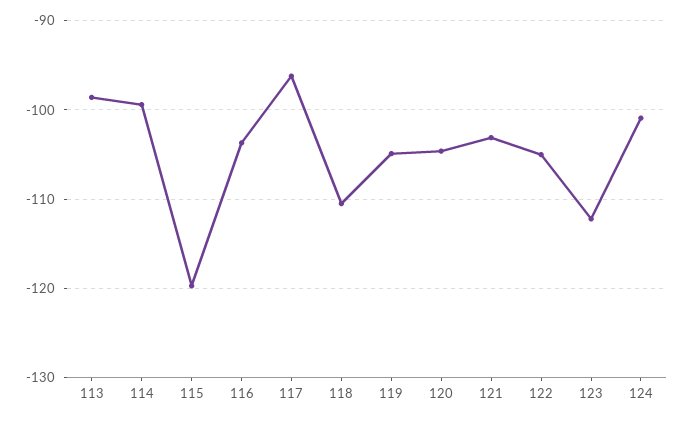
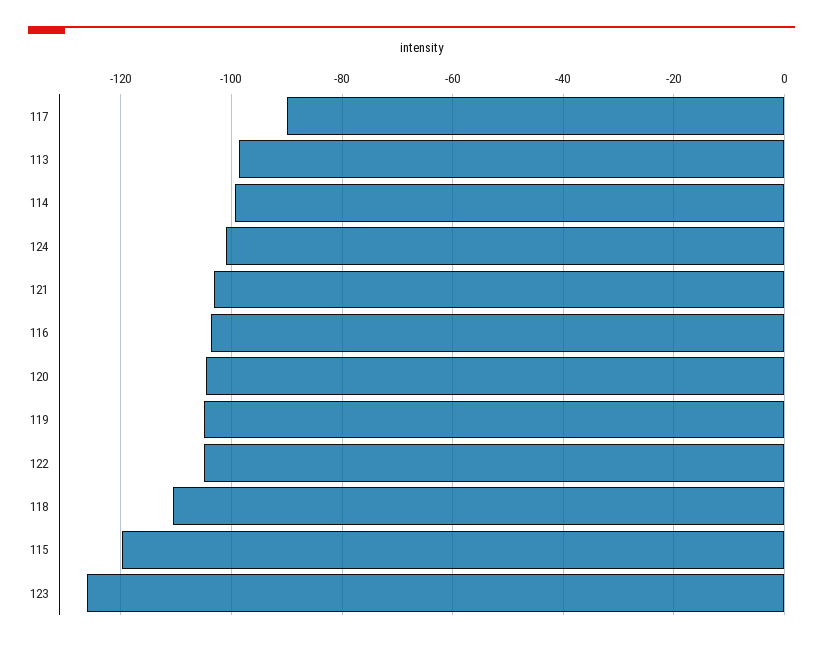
117: -96 -> -90
123: -112 -> -126

